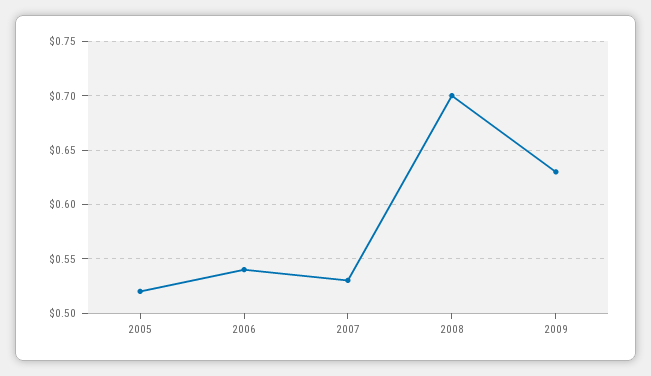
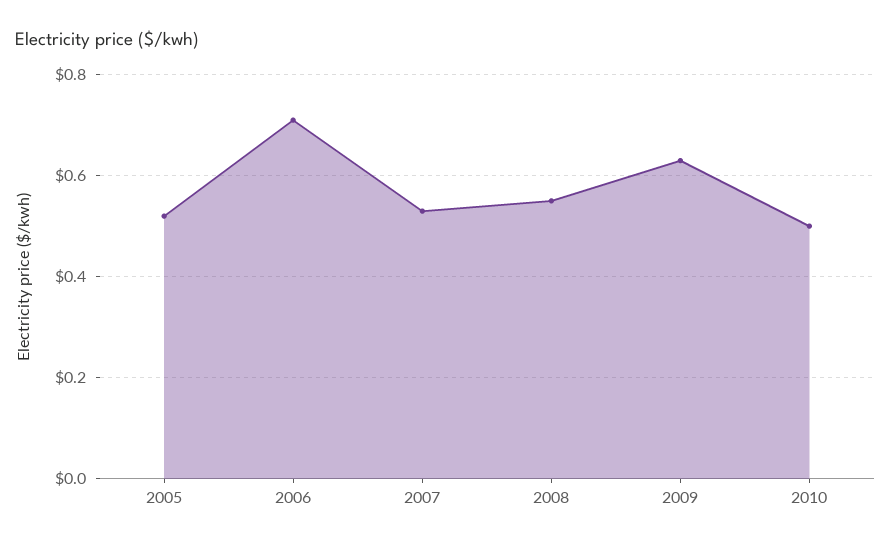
2006: 0.54 -> 0.7
2008: 0.7 -> 0.55
2010: none -> 0.5

